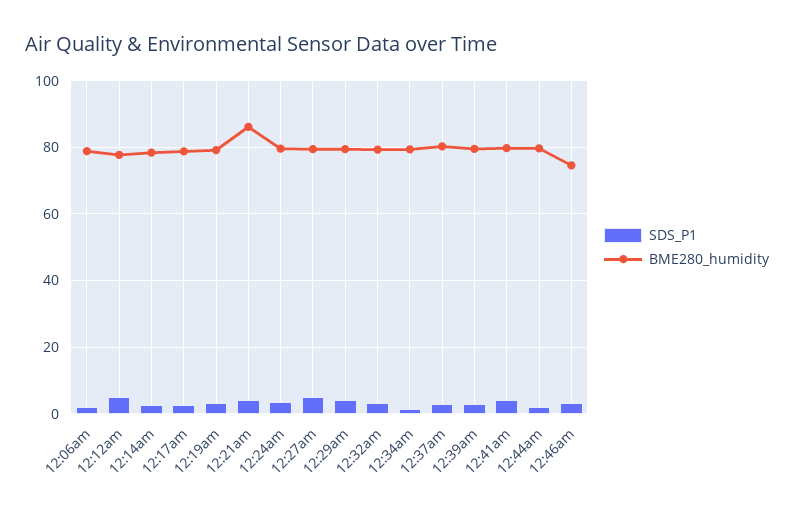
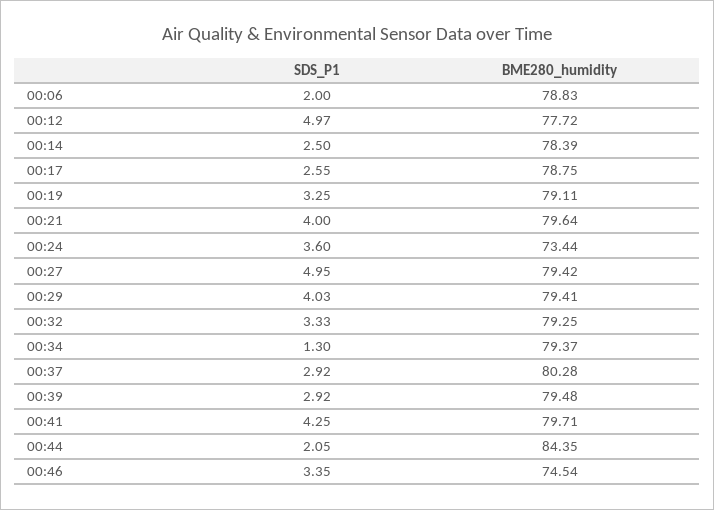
BME280_humidity, 12:21am: 86 -> 79.64
BME280_humidity, 12:24am: 80 -> 73.44
BME280_humidity, 12:44am: 80 -> 84.35

